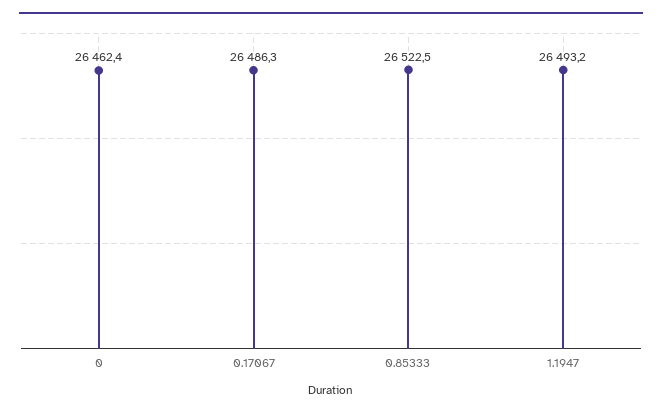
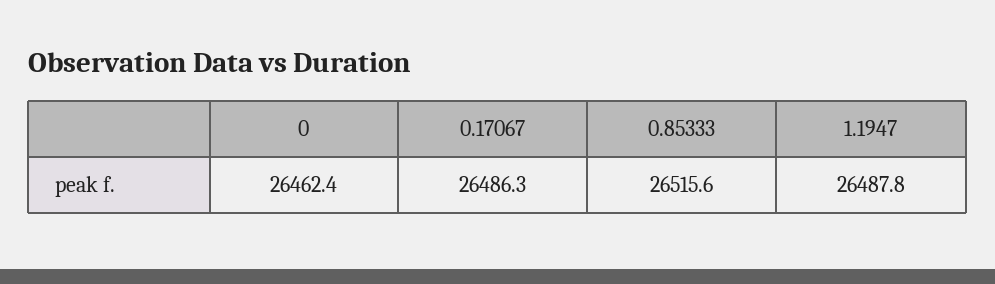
0.85333: 26522.5 -> 26515.6
1.1947: 26493.2 -> 26487.8

